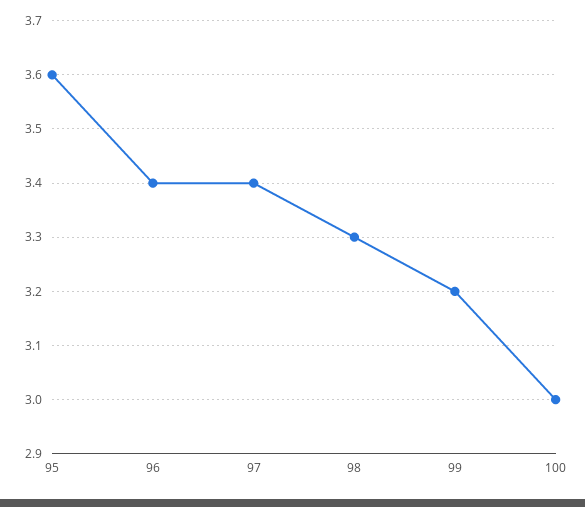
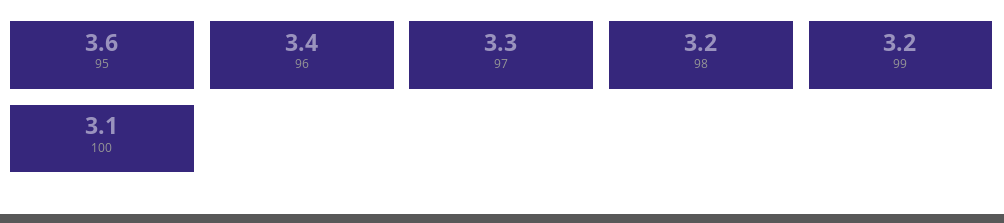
97: 3.4 -> 3.3
98: 3.3 -> 3.2
100: 3 -> 3.1

